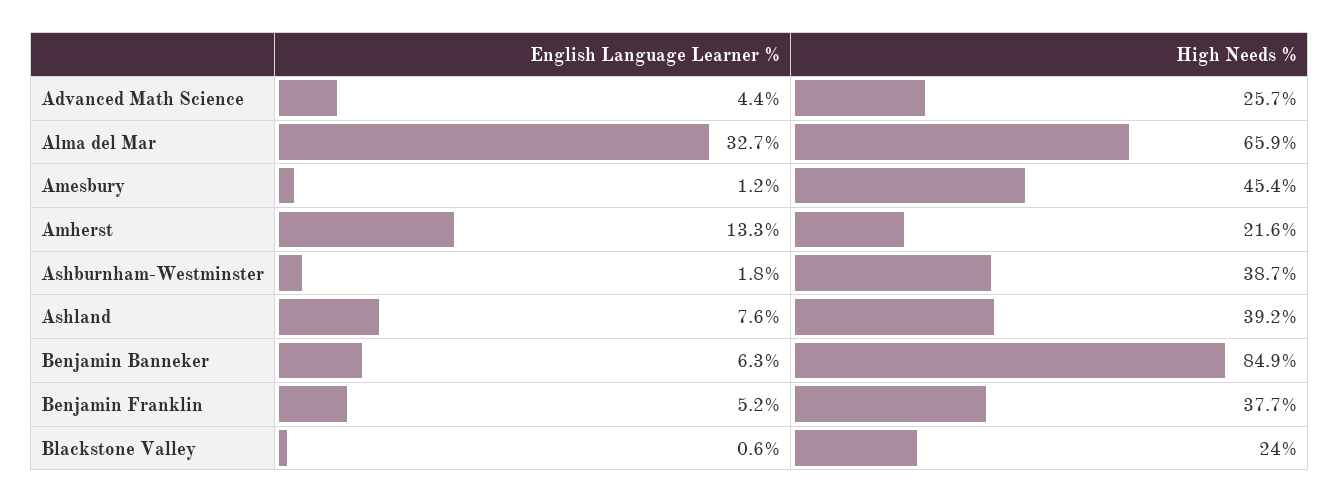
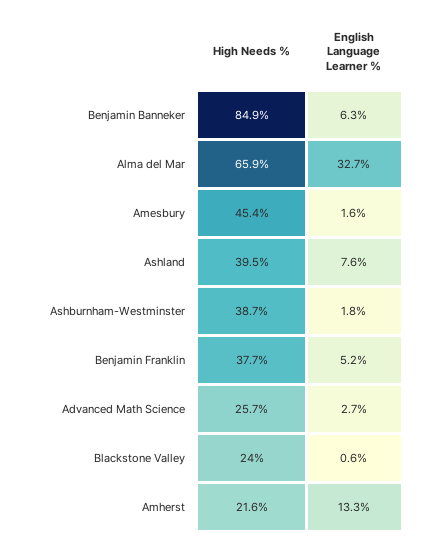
English Language Learner %, Advanced Math Science: 4.4 -> 2.7
English Language Learner %, Amesbury: 1.2 -> 1.6
High Needs %, Ashland: 39.2 -> 39.5

